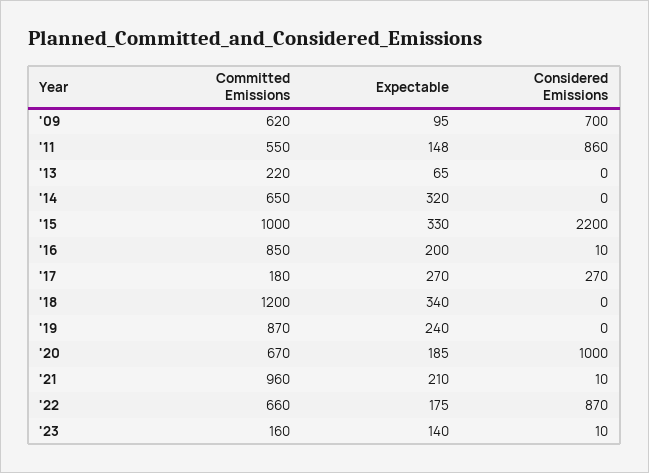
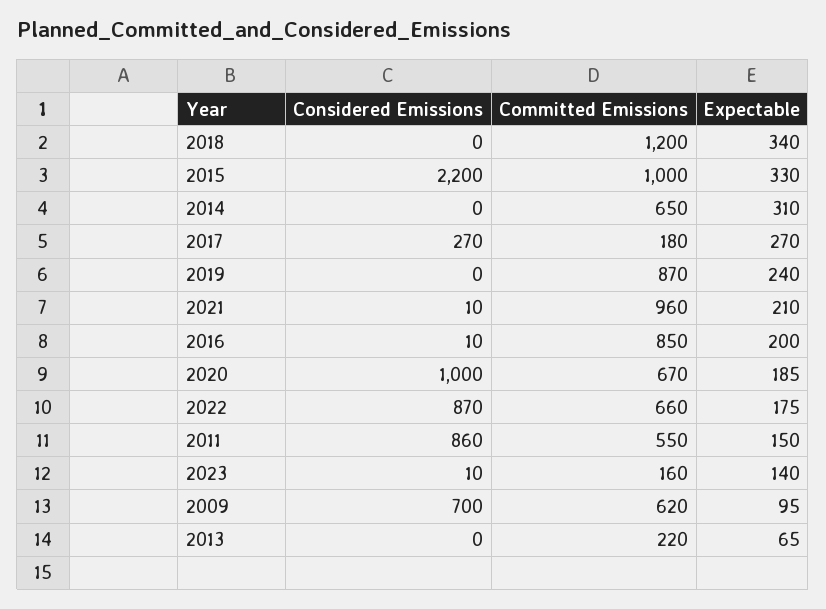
Expectable, '11: 148 -> 150
Expectable, '14: 320 -> 310

